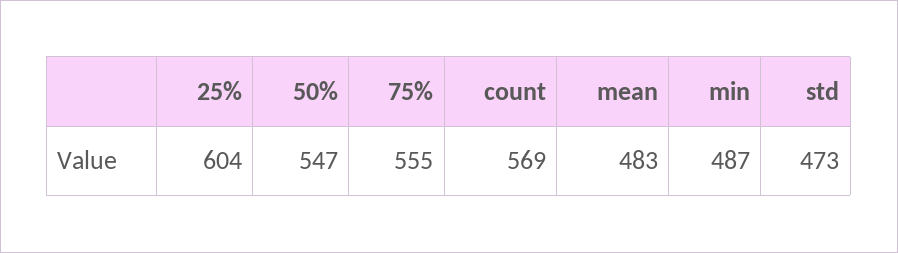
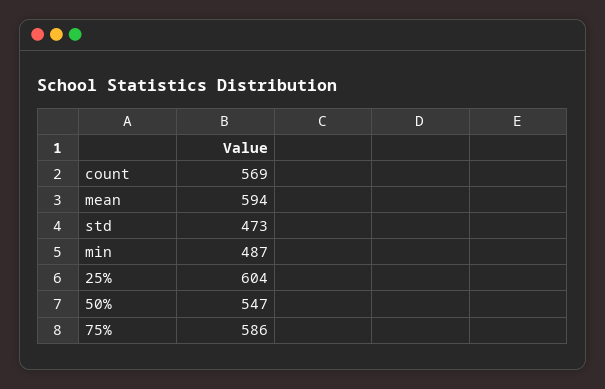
75%: 555 -> 586
mean: 483 -> 594

